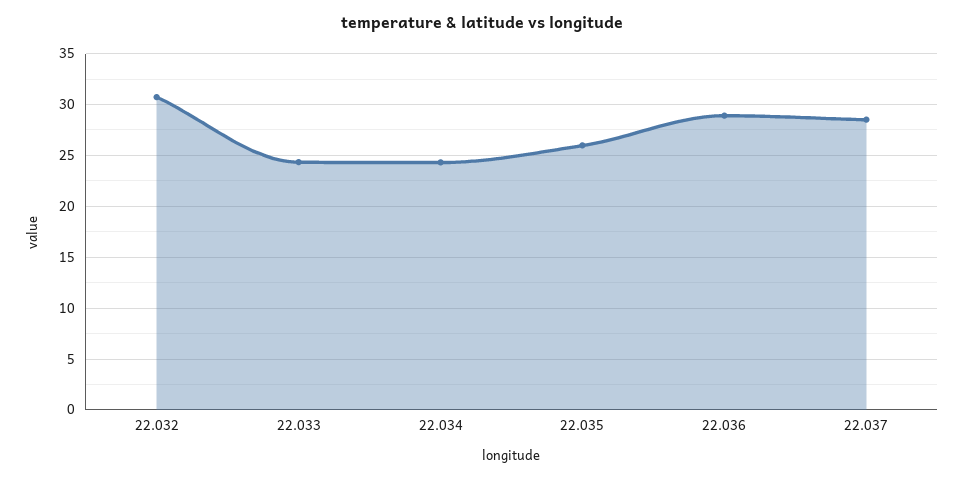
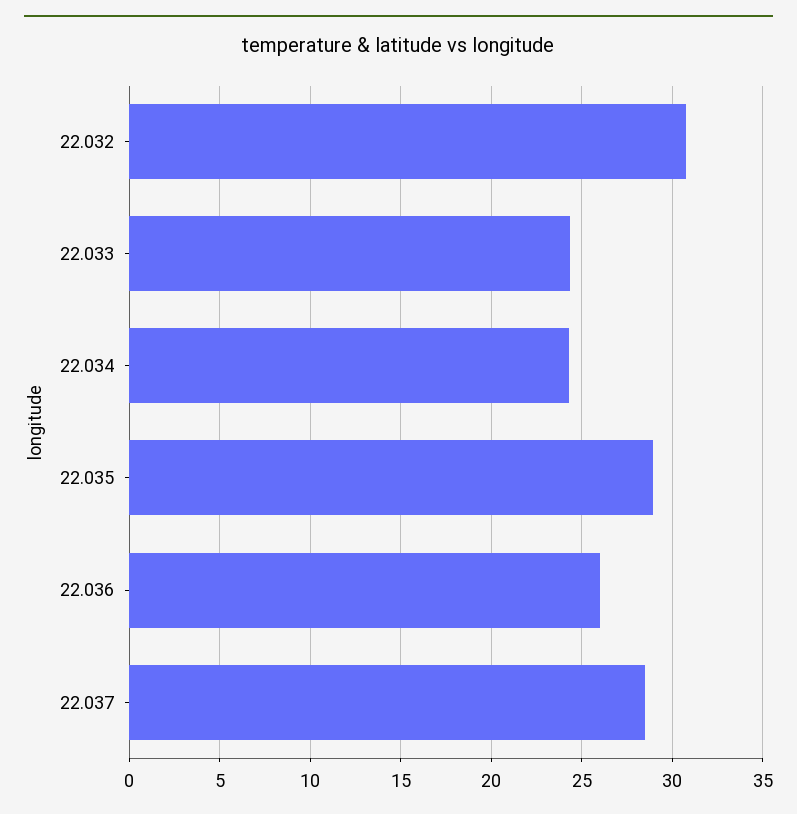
22.035: 26 -> 29
22.036: 29 -> 26

